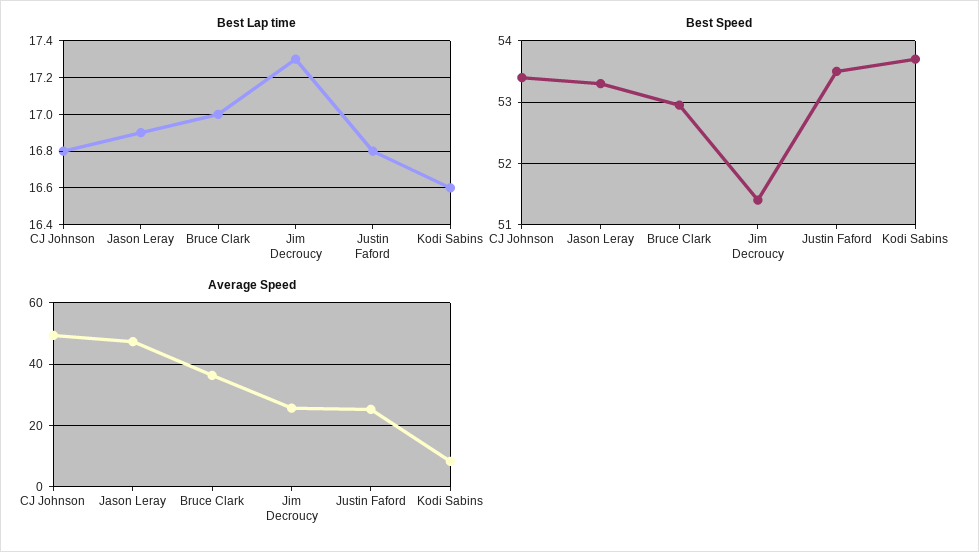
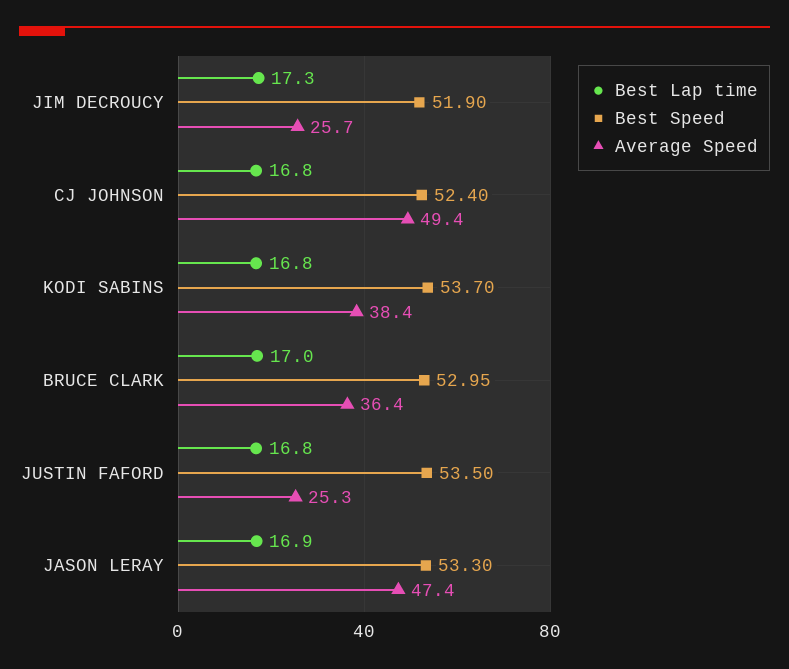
Best Lap time, Kodi Sabins: 16.6 -> 16.8
Best Speed, CJ Johnson: 53.4 -> 52.4
Best Speed, Jim Decroucy: 51.4 -> 51.9
Average Speed, Kodi Sabins: 8 -> 38.4

